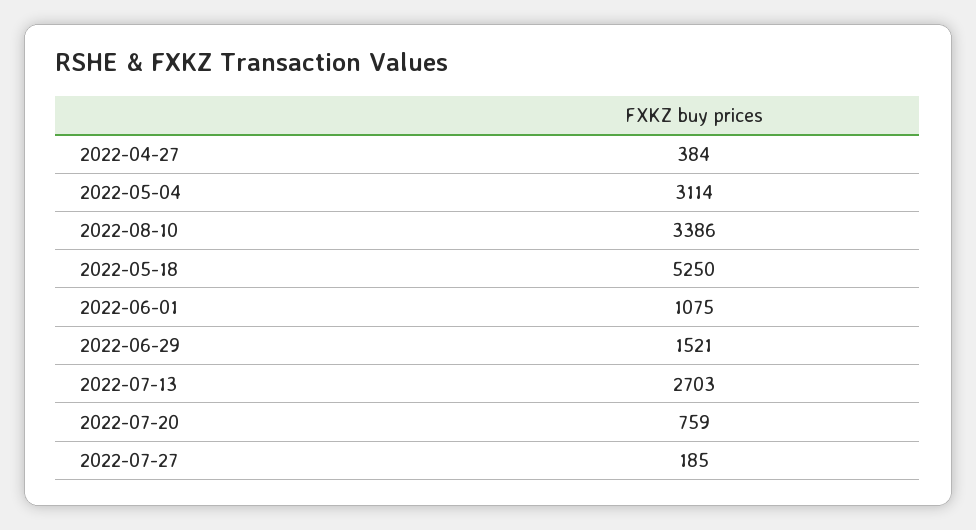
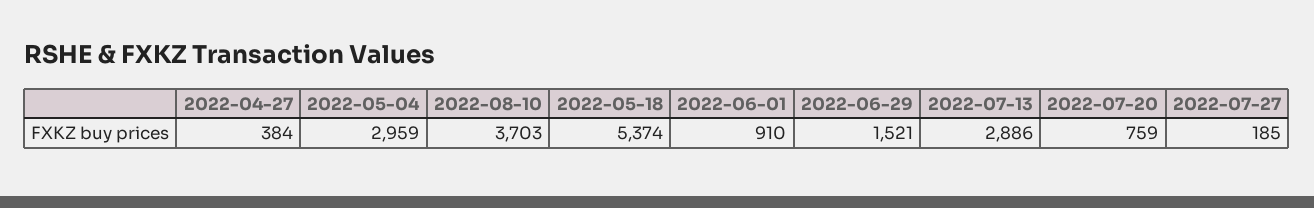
2022-05-04: 3114 -> 2959
2022-08-10: 3386 -> 3703
2022-05-18: 5250 -> 5374
2022-06-01: 1075 -> 910
2022-07-13: 2703 -> 2886

